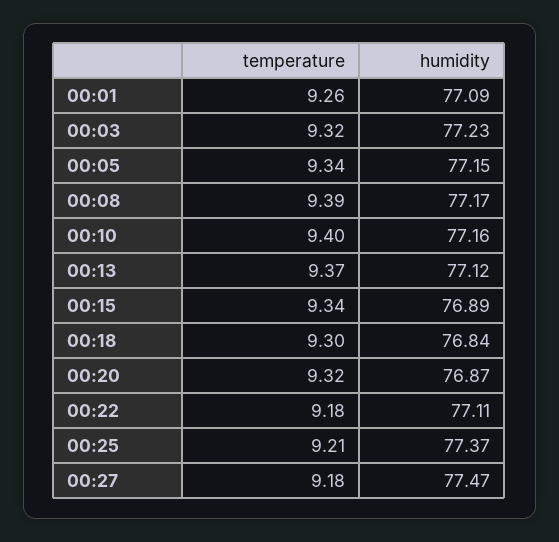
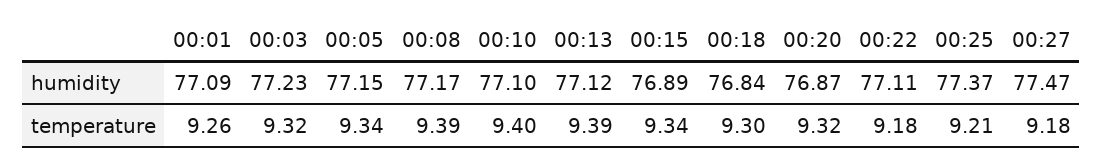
humidity, 00:10: 77.16 -> 77.1
temperature, 00:13: 9.37 -> 9.39

